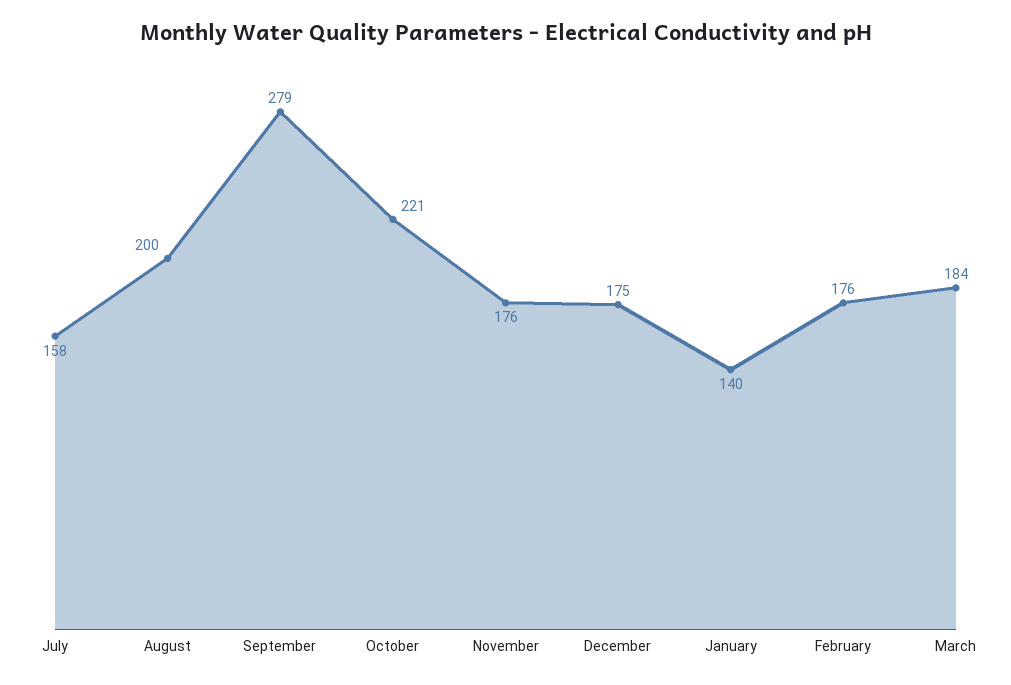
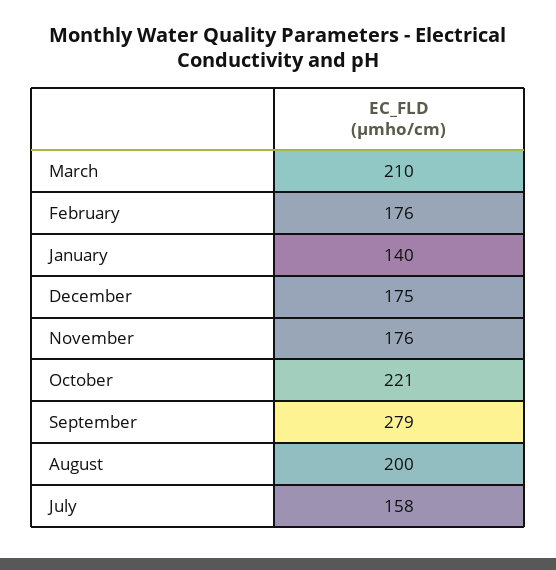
March: 184 -> 210

